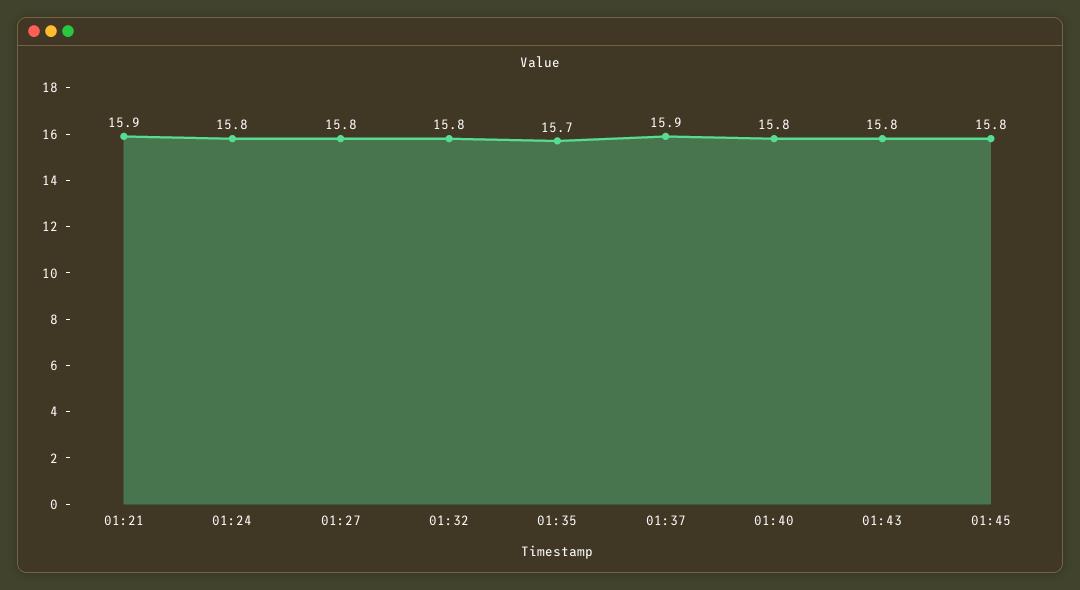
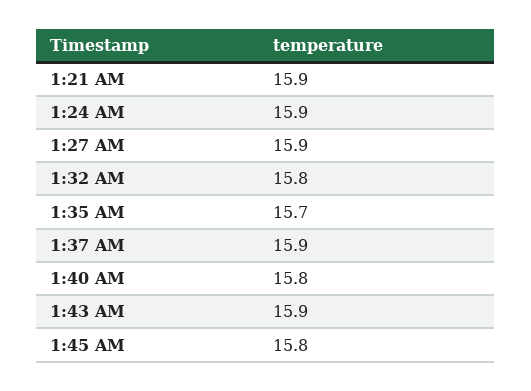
01:24: 15.8 -> 15.9
01:27: 15.8 -> 15.9
01:43: 15.8 -> 15.9

